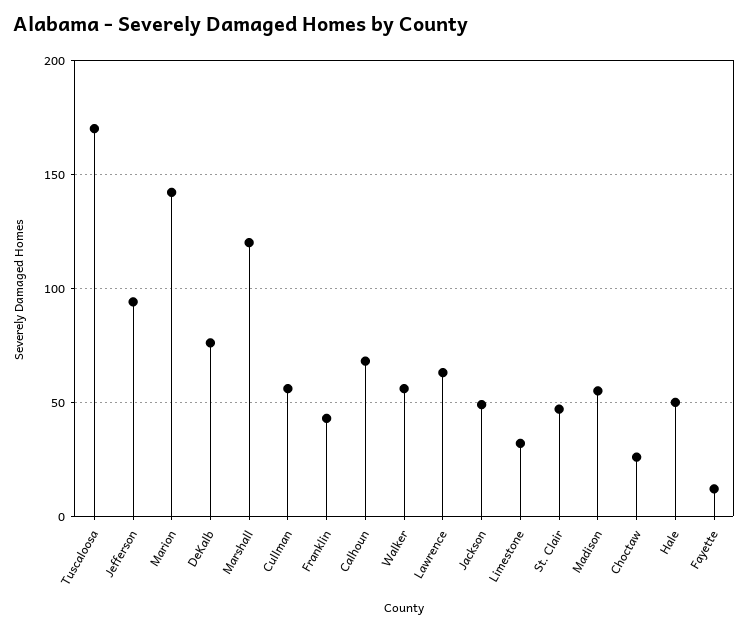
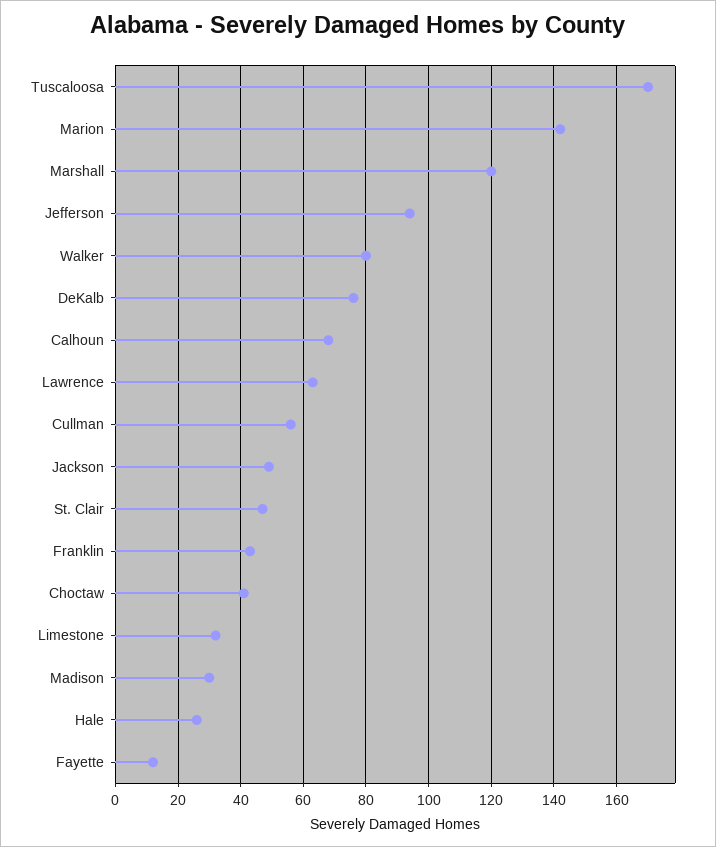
Walker: 55 -> 80
Madison: 55 -> 30
Choctaw: 25 -> 40
Hale: 50 -> 25

